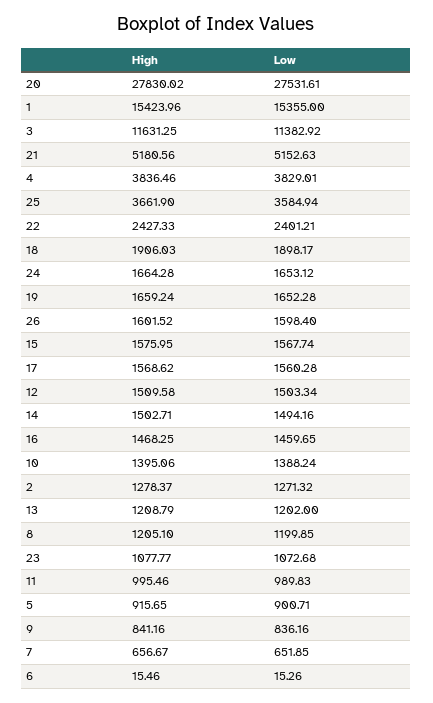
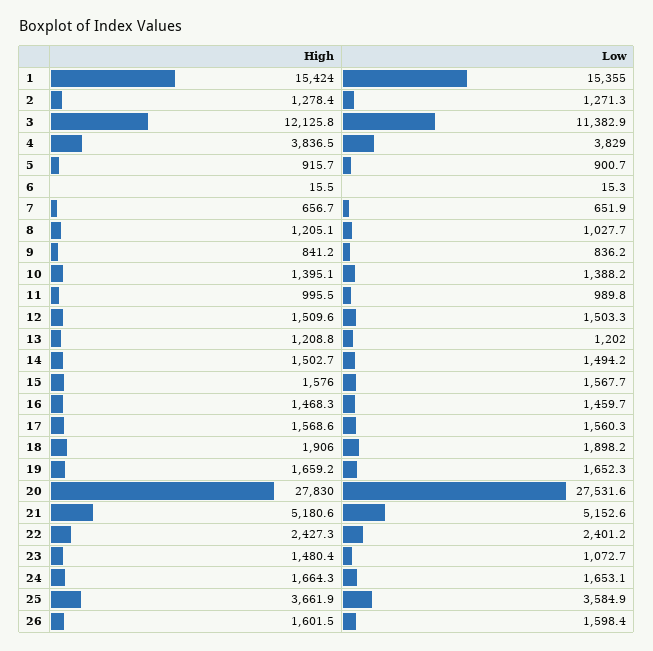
High, 3: 11631.25 -> 12125.8
Low, 8: 1199.85 -> 1027.7
High, 23: 1077.77 -> 1480.4

